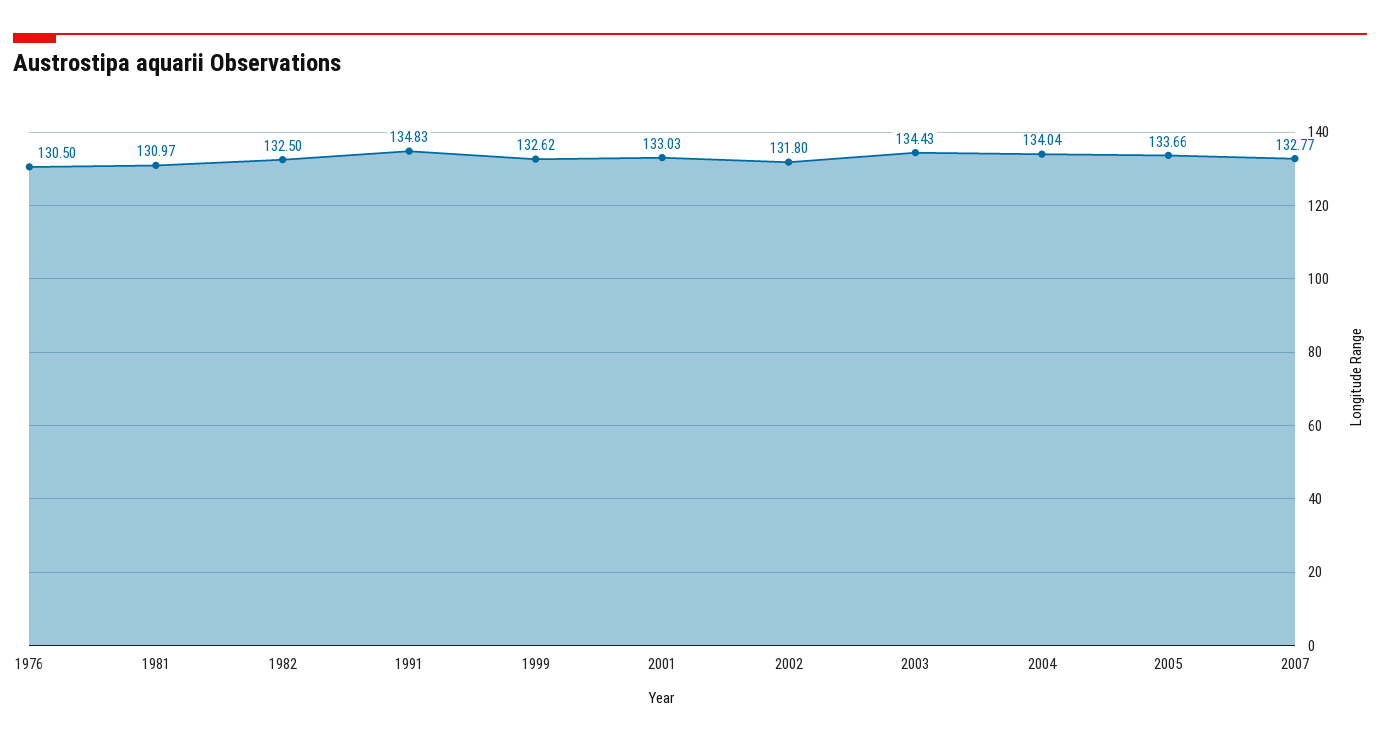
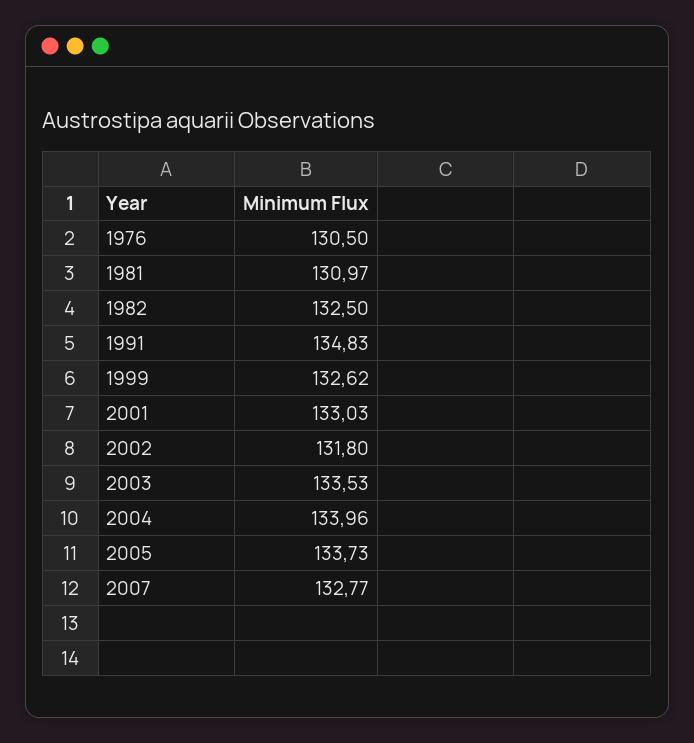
2003: 134.43 -> 133.53
2004: 134.04 -> 133.96
2005: 133.66 -> 133.73

